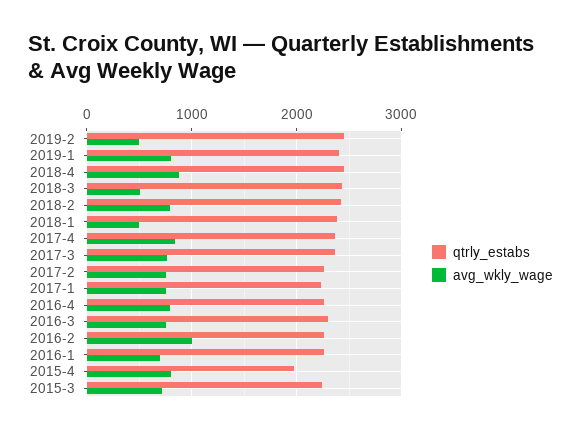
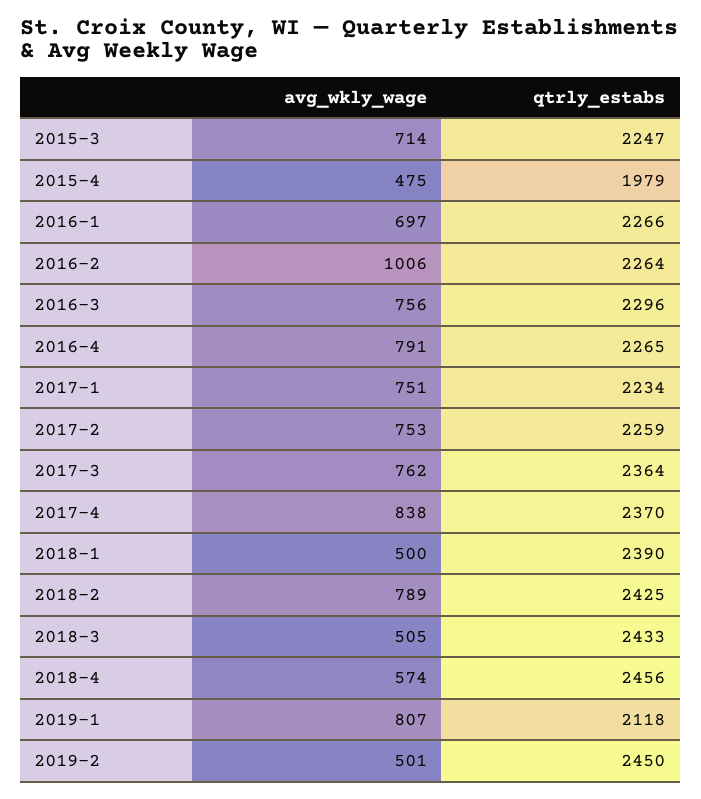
qtrly_estabs, 2019-1: 2400 -> 2118
avg_wkly_wage, 2018-4: 900 -> 574
avg_wkly_wage, 2015-4: 800 -> 475

